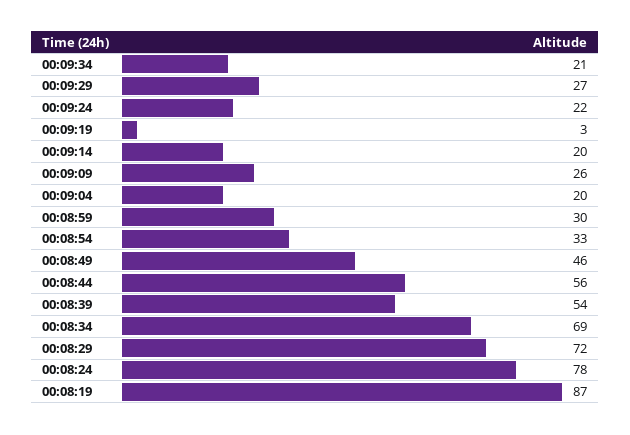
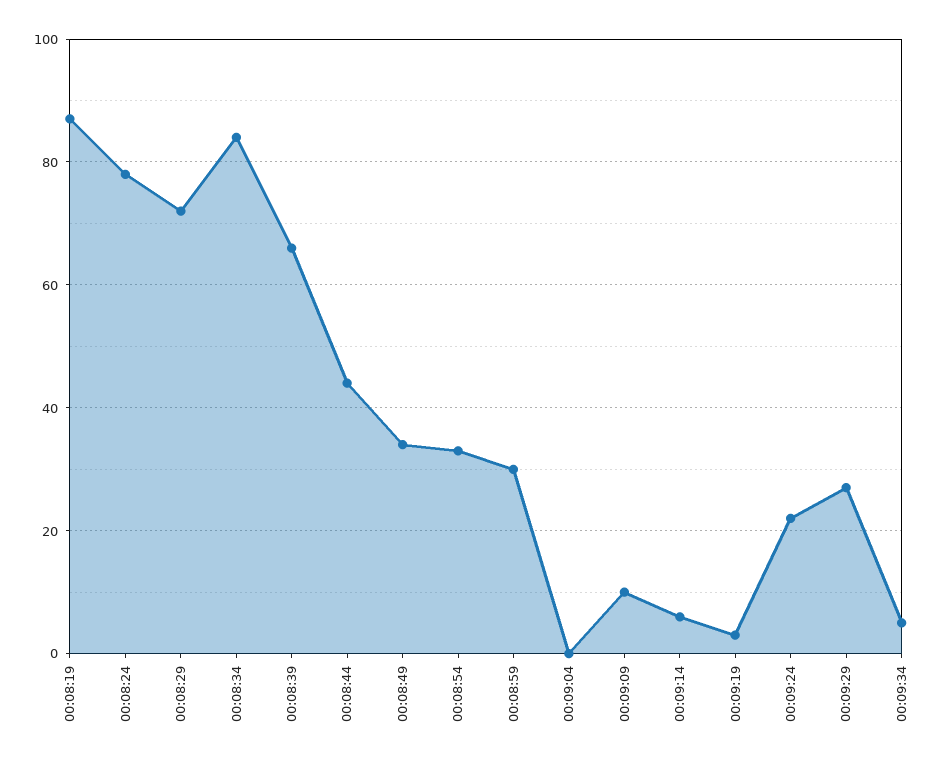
00:09:34: 21 -> 5
00:09:14: 20 -> 5
00:09:09: 26 -> 10
00:09:04: 20 -> 0
00:08:49: 46 -> 35
00:08:44: 56 -> 45
00:08:39: 54 -> 65
00:08:34: 69 -> 85

